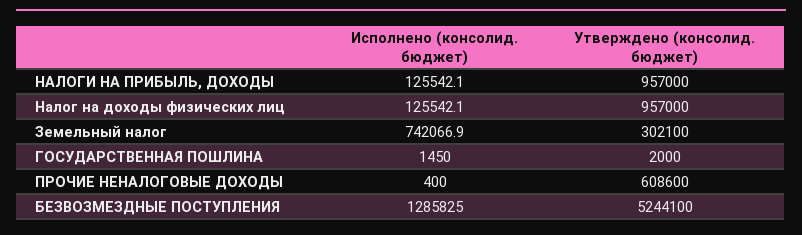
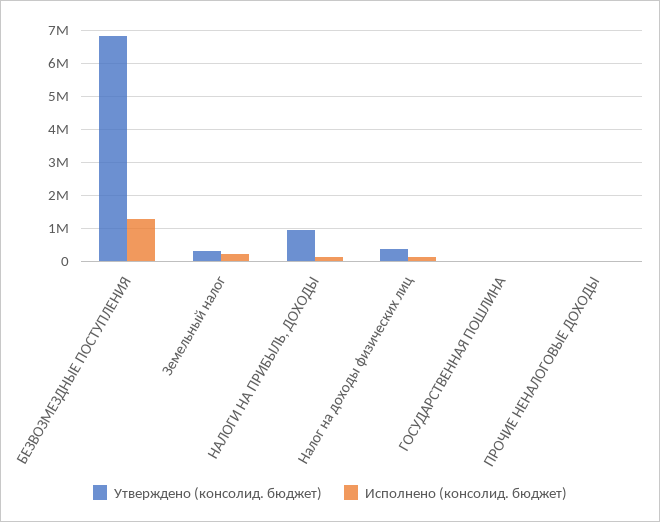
Утверждено (консолид. бюджет), Налог на доходы физических лиц: 957000 -> 400000
Исполнено (консолид. бюджет), Земельный налог: 742066.9 -> 200000
Утверждено (консолид. бюджет), ПРОЧИЕ НЕНАЛОГОВЫЕ ДОХОДЫ: 608600 -> 0
Утверждено (консолид. бюджет), БЕЗВОЗМЕЗДНЫЕ ПОСТУПЛЕНИЯ: 5244100 -> 6800000

